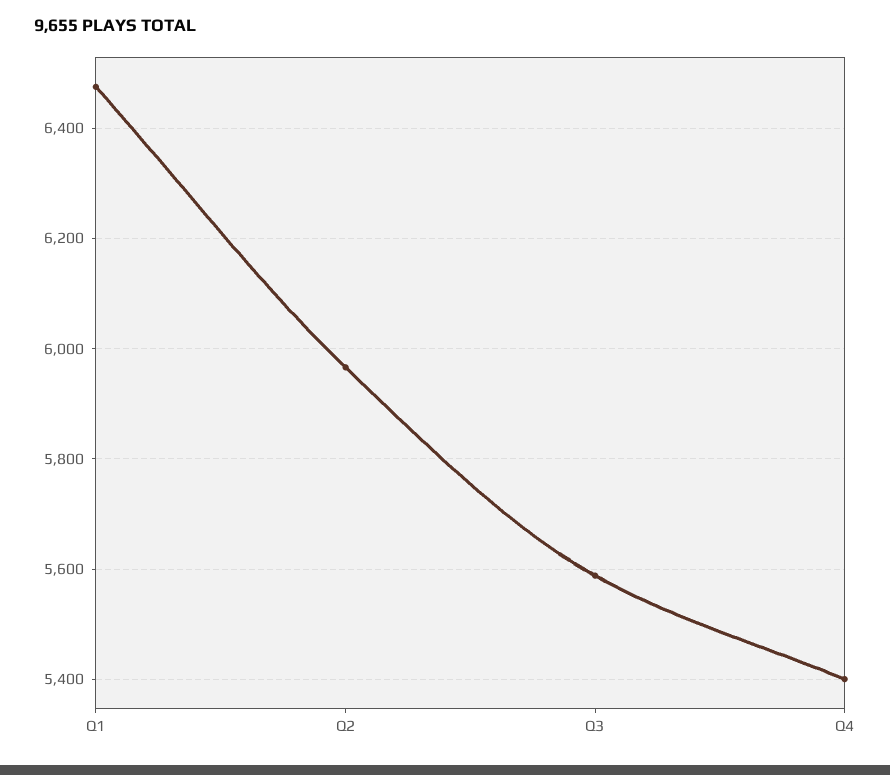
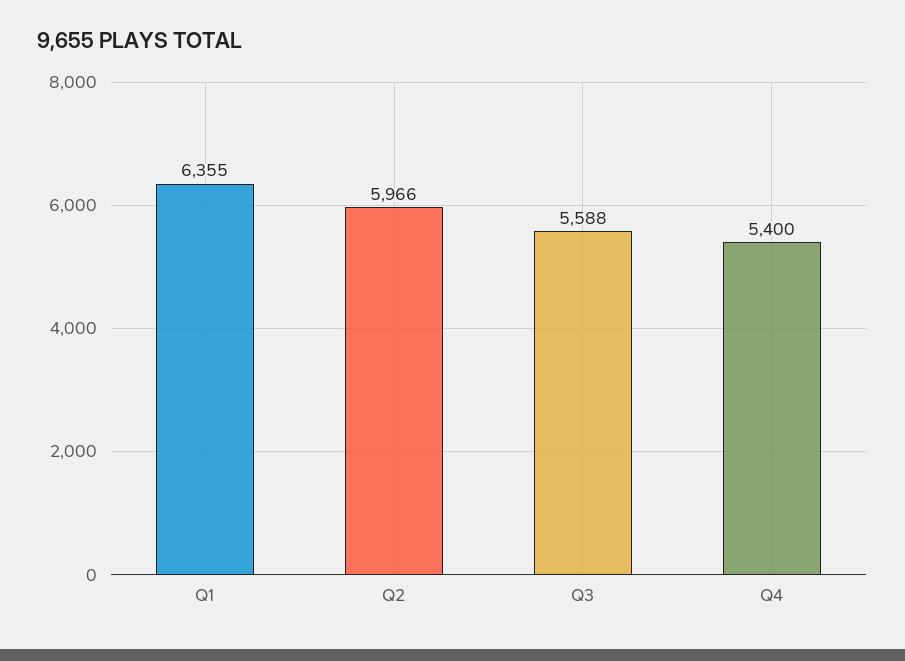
Q1: 6480 -> 6355

